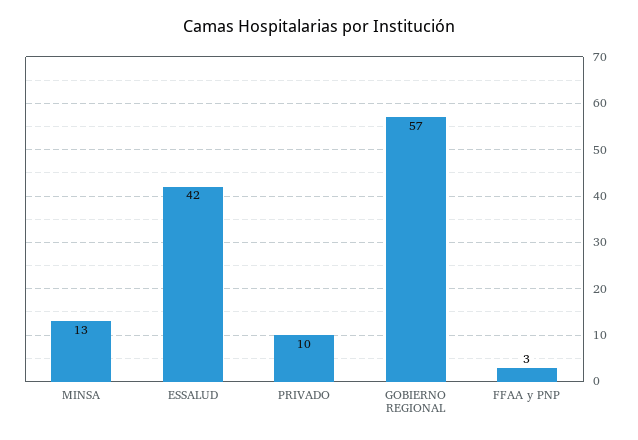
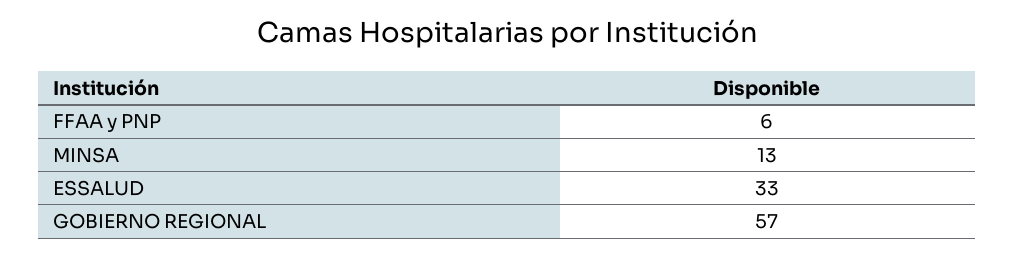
ESSALUD: 42 -> 33
PRIVADO: 10 -> none
FFAA y PNP: 3 -> 6

